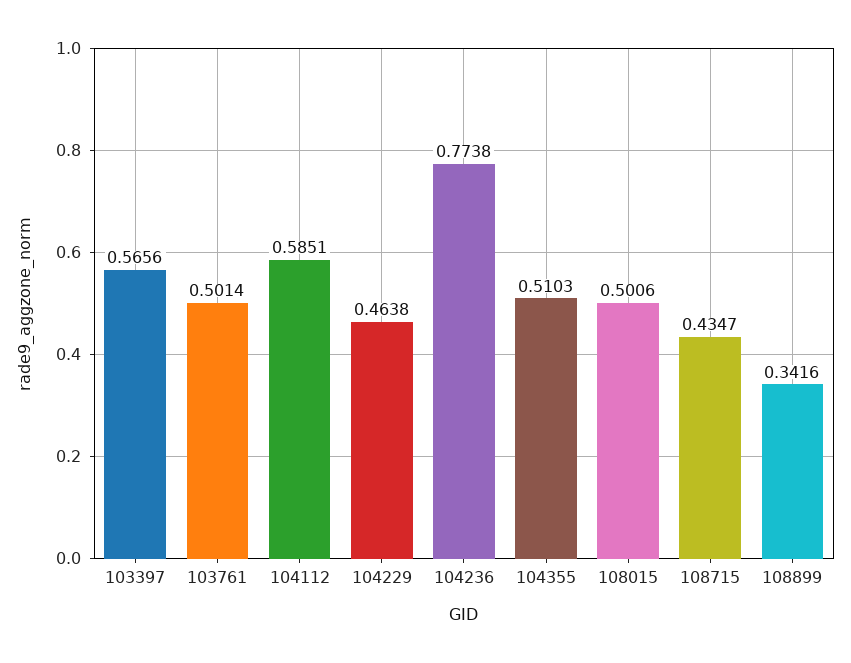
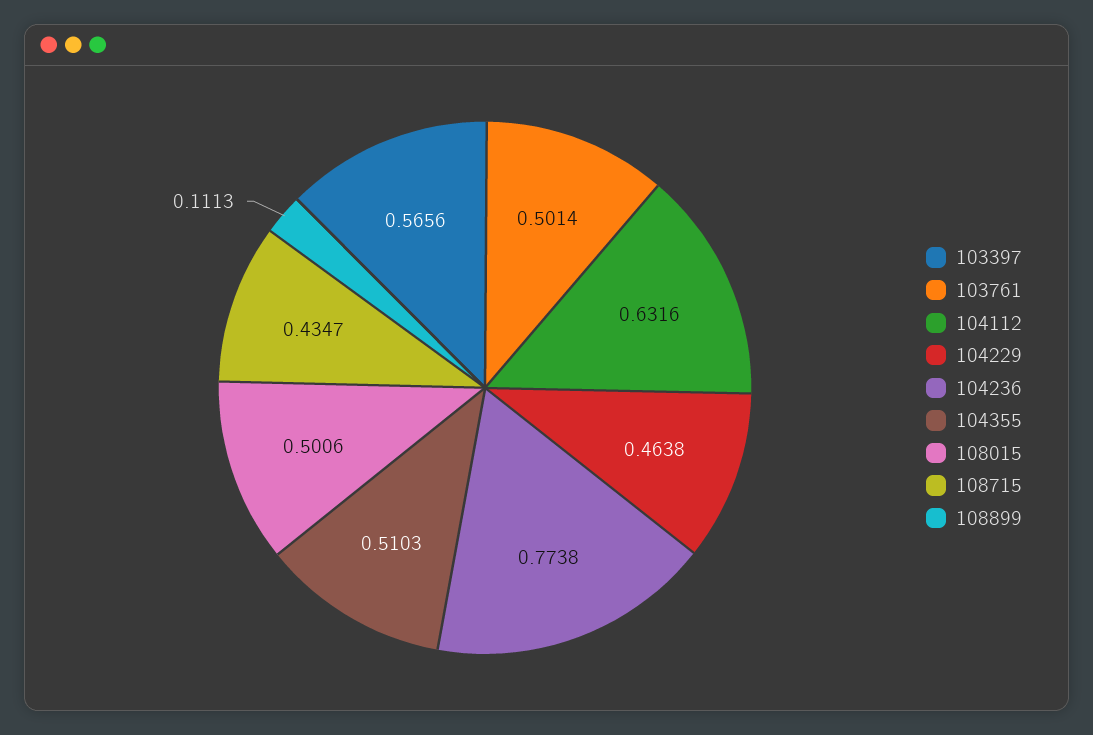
104112: 0.5851 -> 0.6316
108899: 0.3416 -> 0.1113

